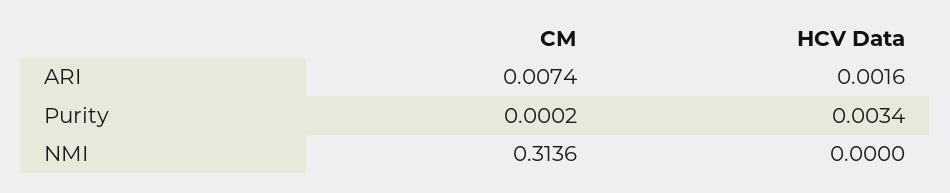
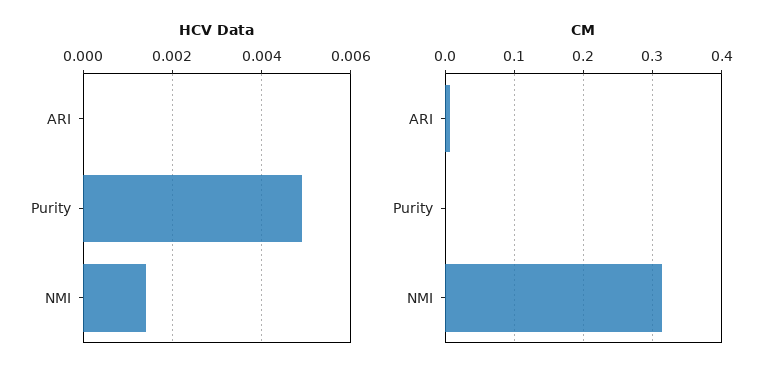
HCV Data, ARI: 0.0016 -> 0
HCV Data, Purity: 0.0034 -> 0.005
HCV Data, NMI: 0 -> 0.0015

